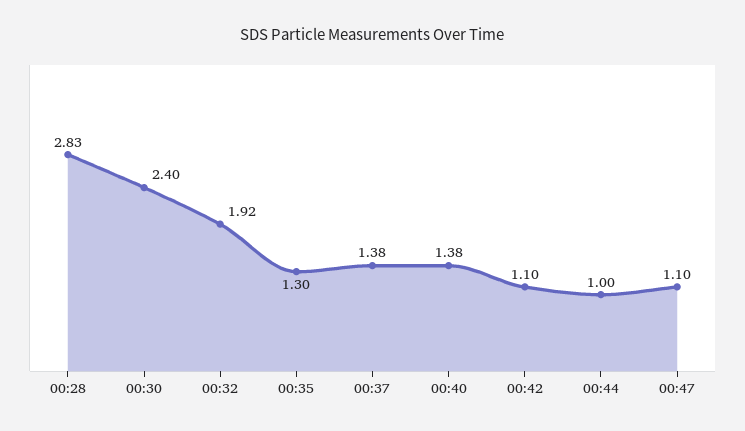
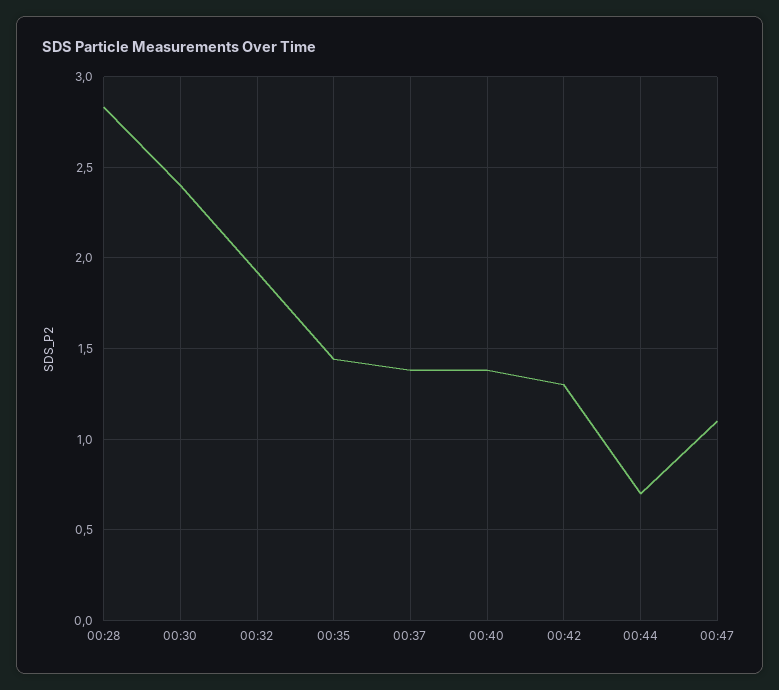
00:35: 1.3 -> 1.45
00:42: 1.1 -> 1.3
00:44: 1 -> 0.7

